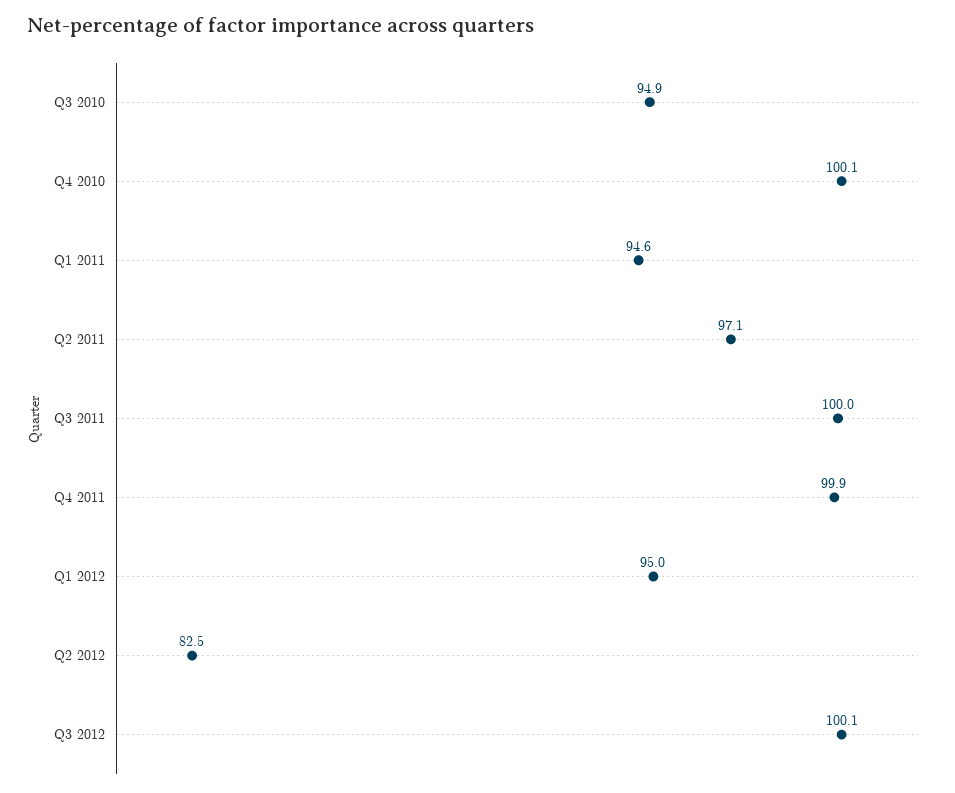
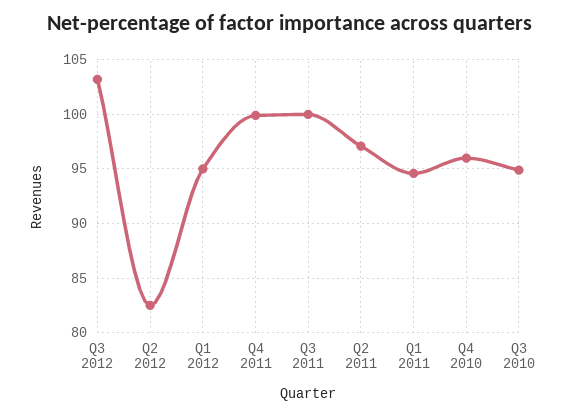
Q4 2010: 100.1 -> 96
Q3 2012: 100.1 -> 103

